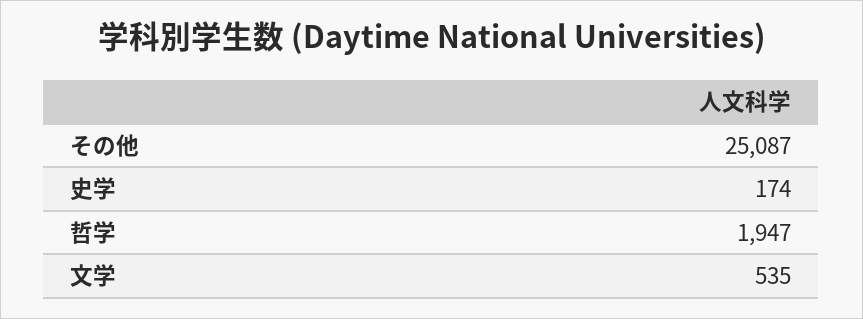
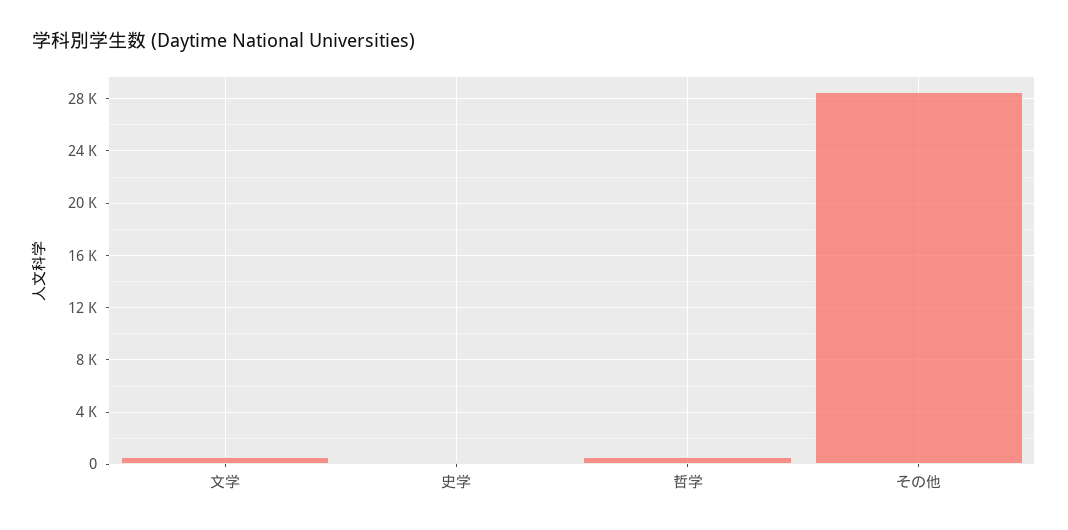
その他: 25087 -> 28500
哲学: 1947 -> 500

